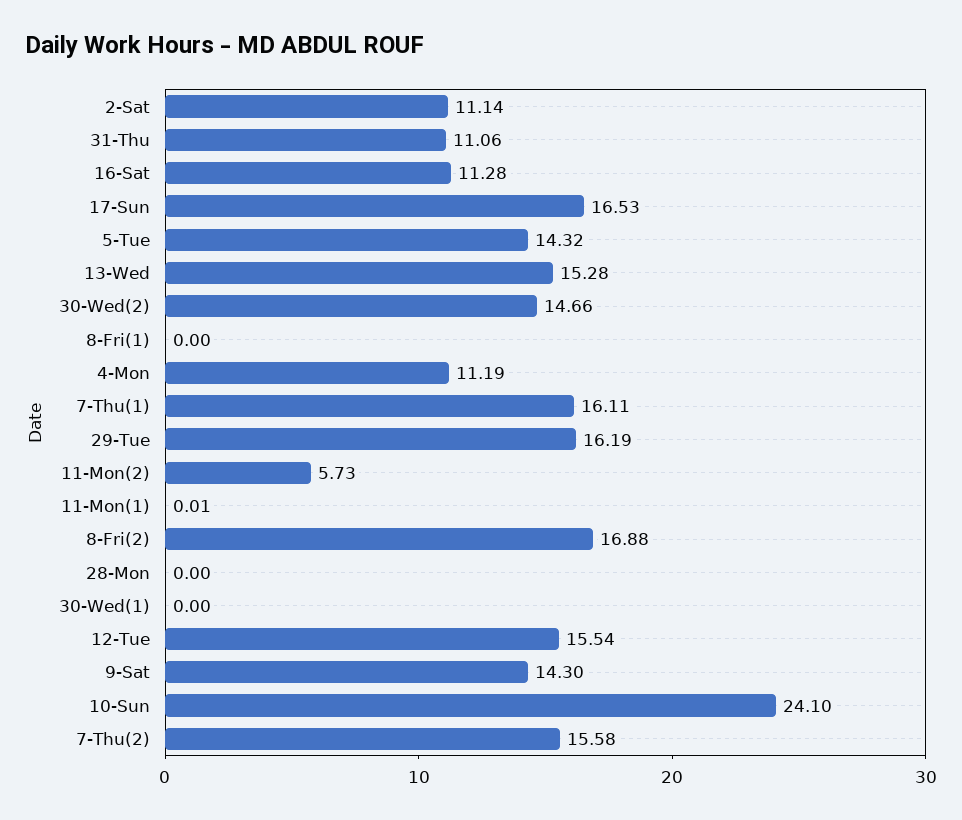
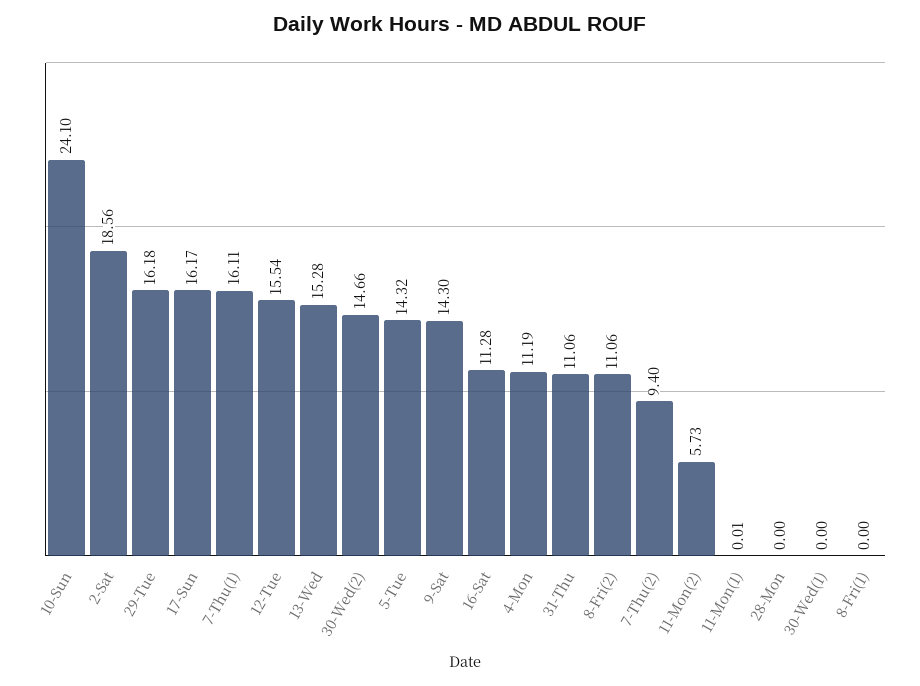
2-Sat: 11.14 -> 18.56
17-Sun: 16.53 -> 16.17
29-Tue: 16.19 -> 16.18
8-Fri(2): 16.88 -> 11.06
7-Thu(2): 15.58 -> 9.4

